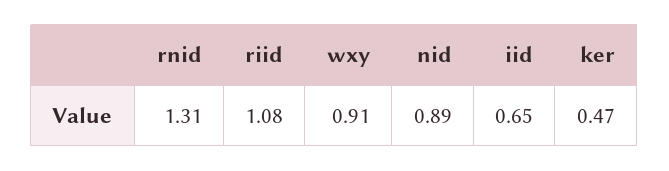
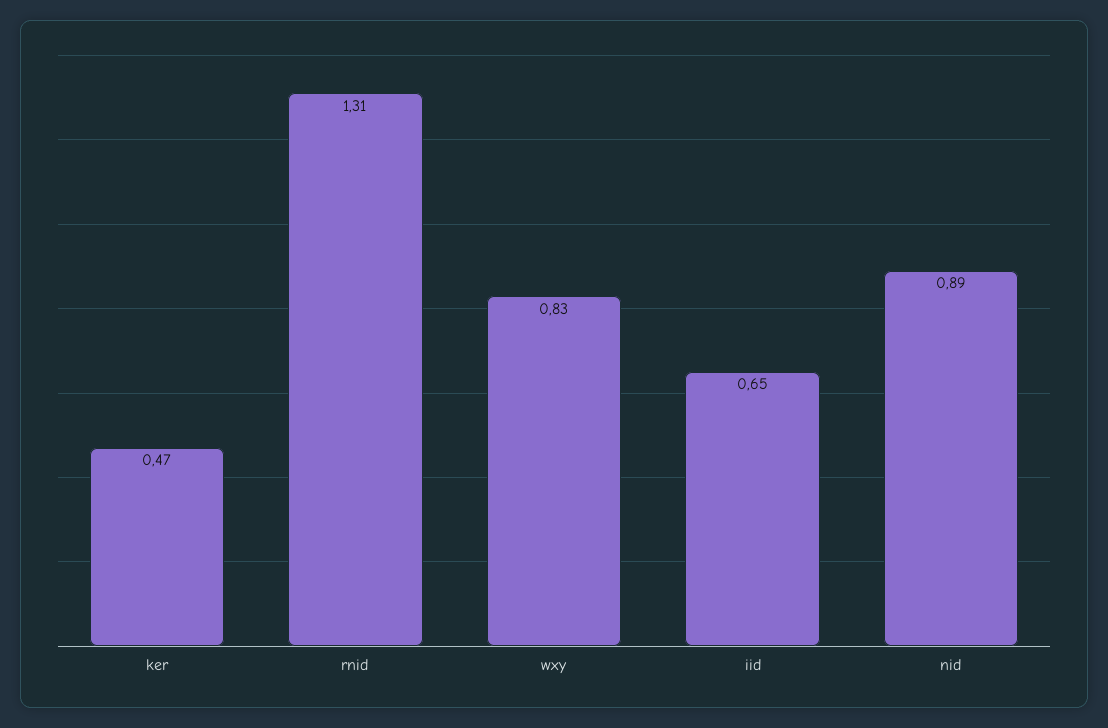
riid: 1.08 -> none
wxy: 0.91 -> 0.83

